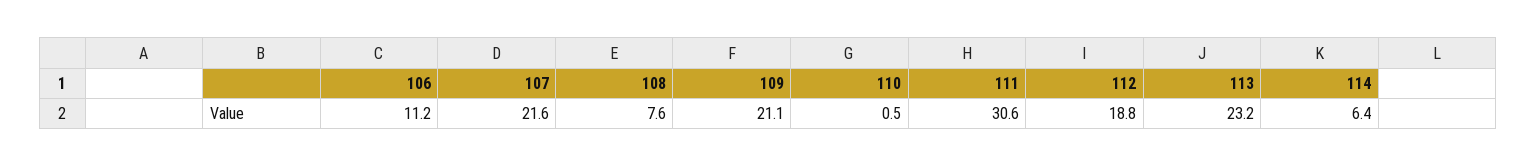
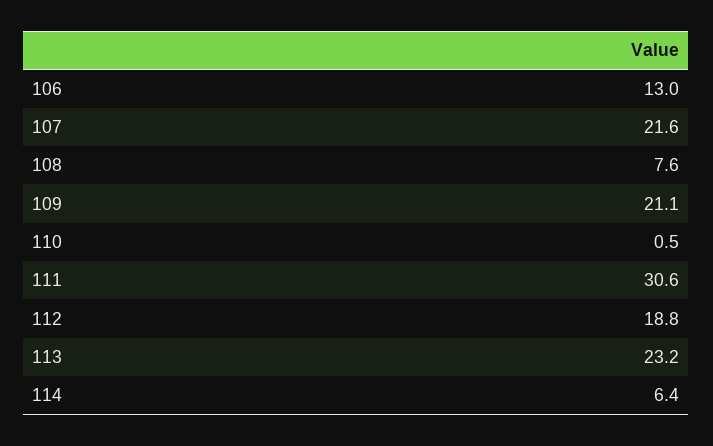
106: 11.2 -> 13

